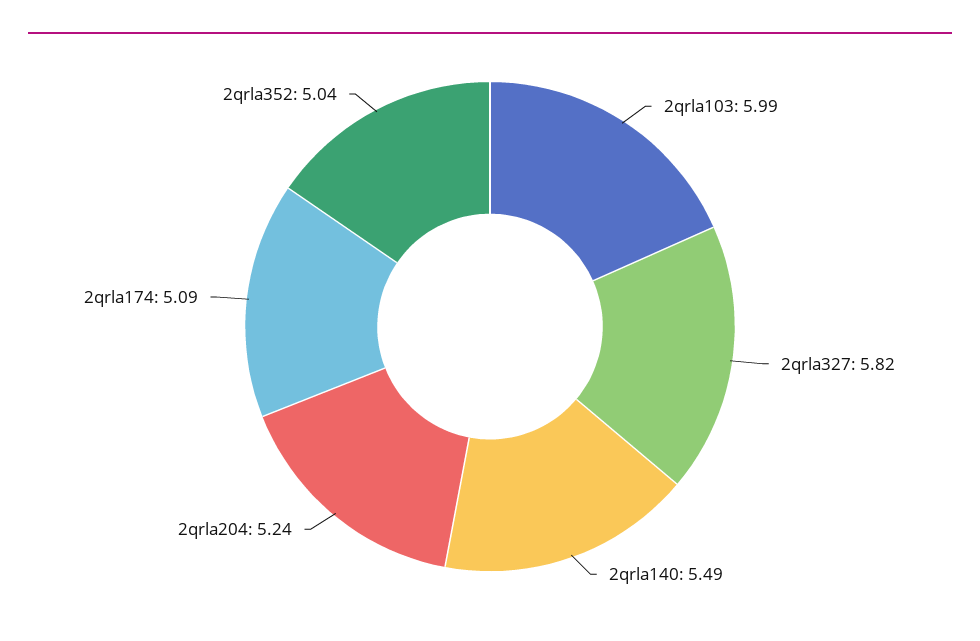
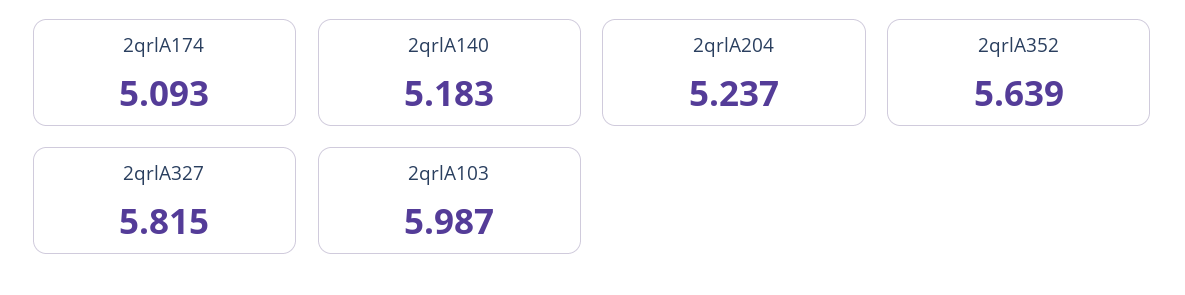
2qrla140: 5.49 -> 5.183
2qrla352: 5.04 -> 5.639

